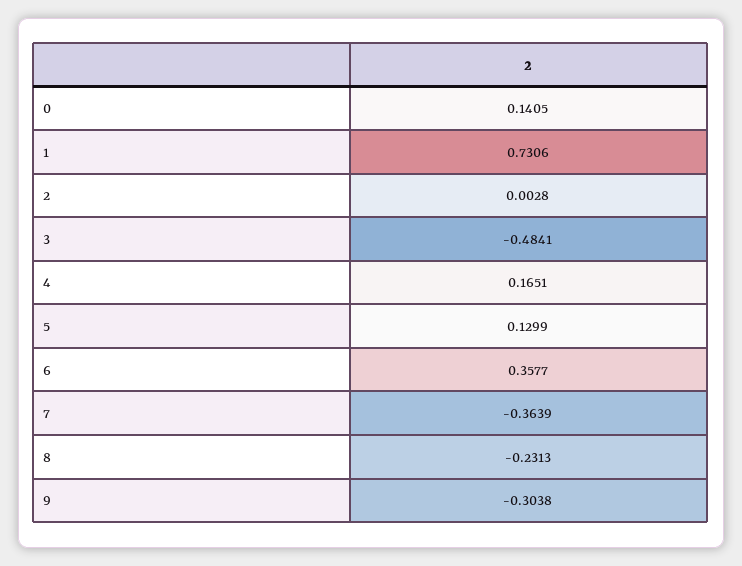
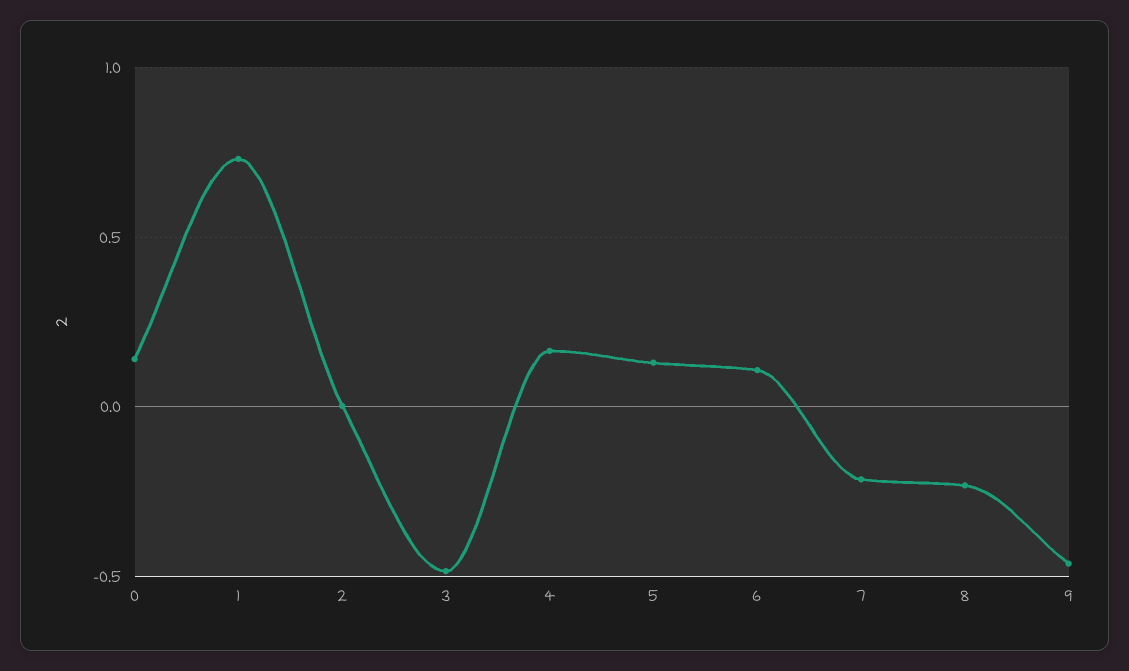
6: 0.3577 -> 0.1
7: -0.3639 -> -0.2
9: -0.3038 -> -0.45

